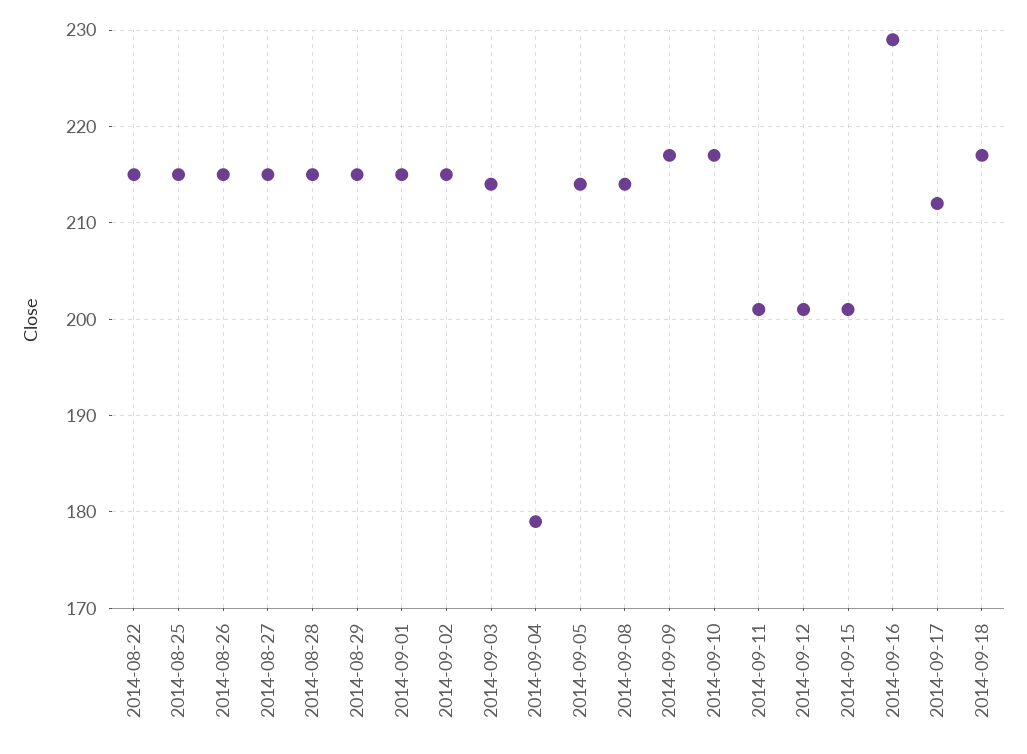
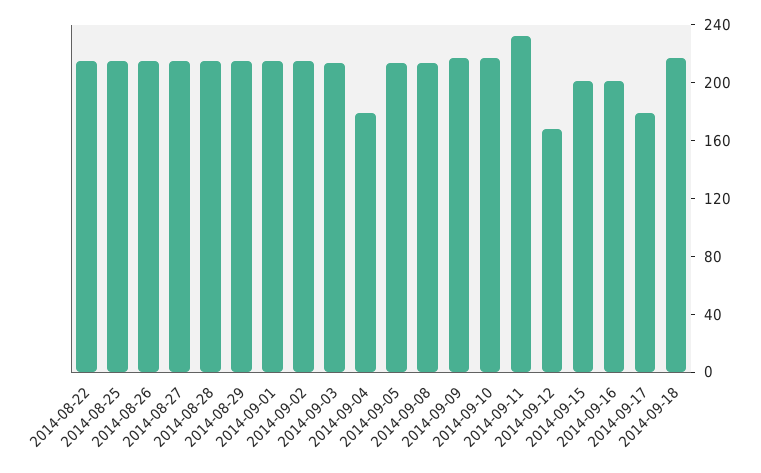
2014-09-11: 201 -> 230
2014-09-12: 201 -> 170
2014-09-16: 229 -> 200
2014-09-17: 212 -> 180

